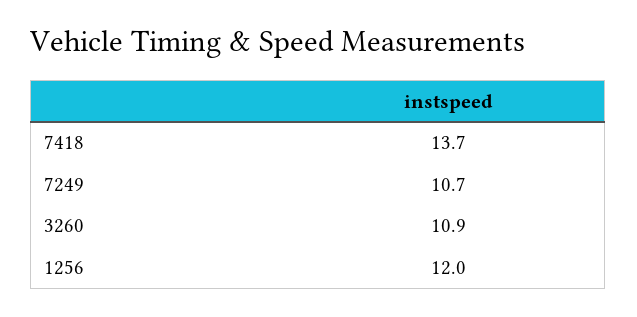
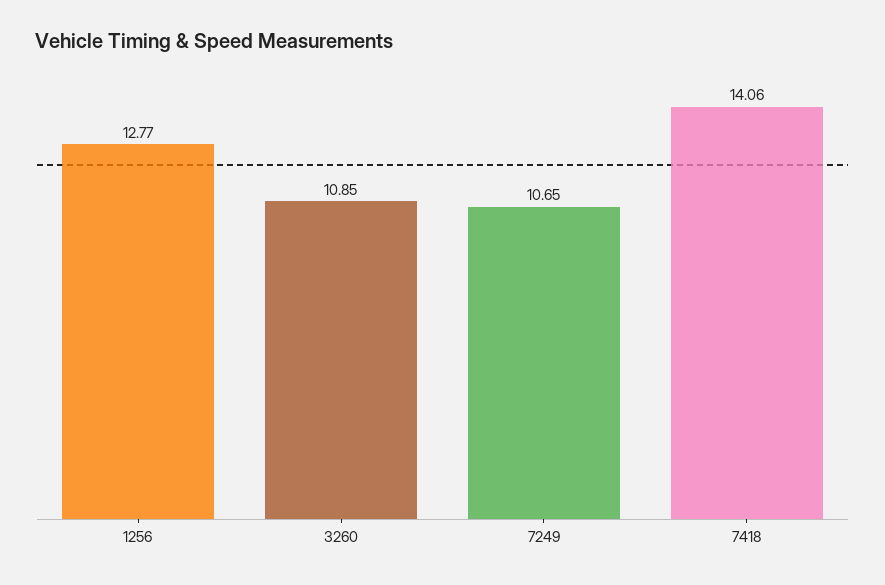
7418: 13.7 -> 14.06
1256: 12 -> 12.77

